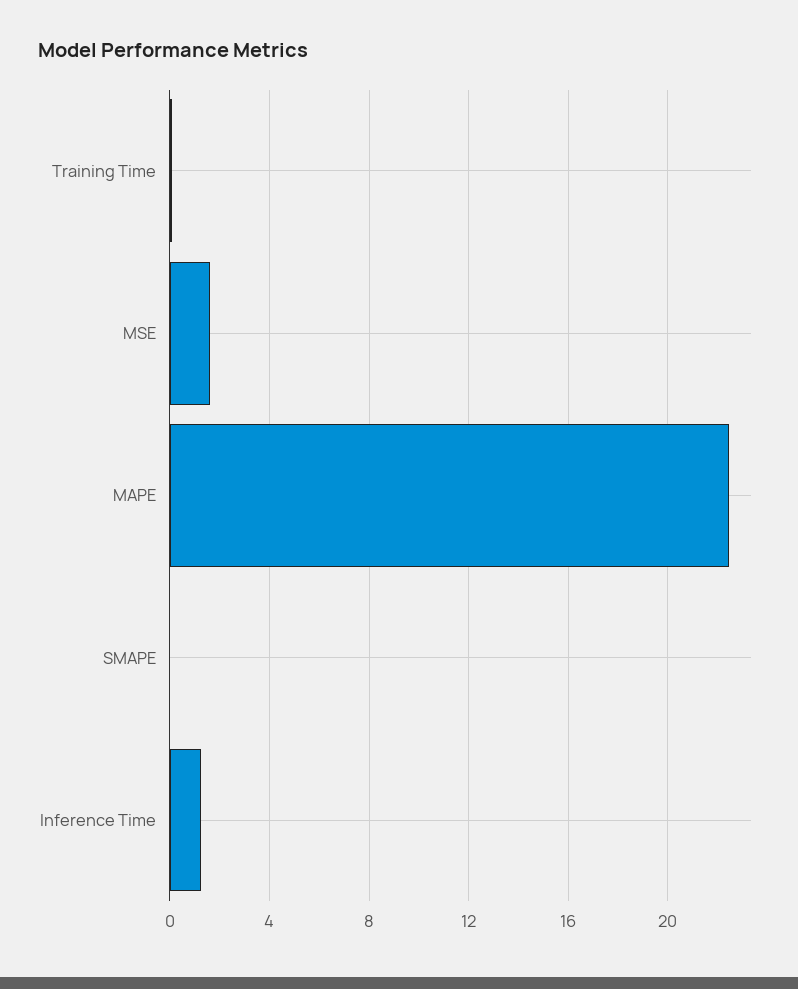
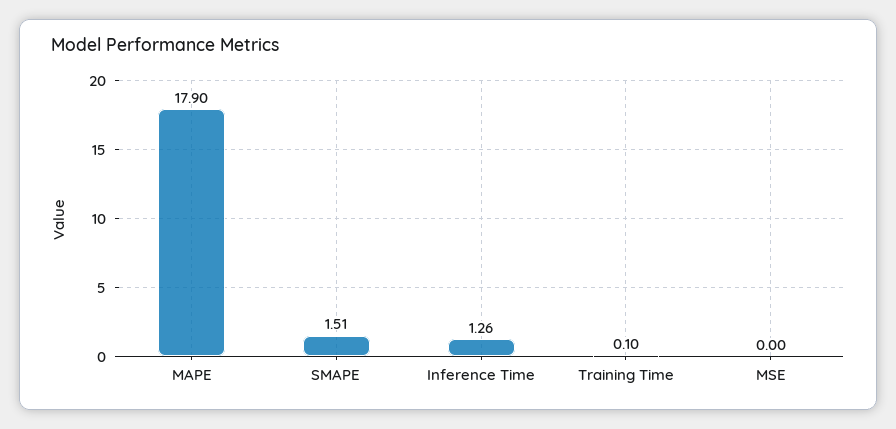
MSE: 1.5 -> 0
MAPE: 22.5 -> 17.9
SMAPE: 0 -> 1.51

